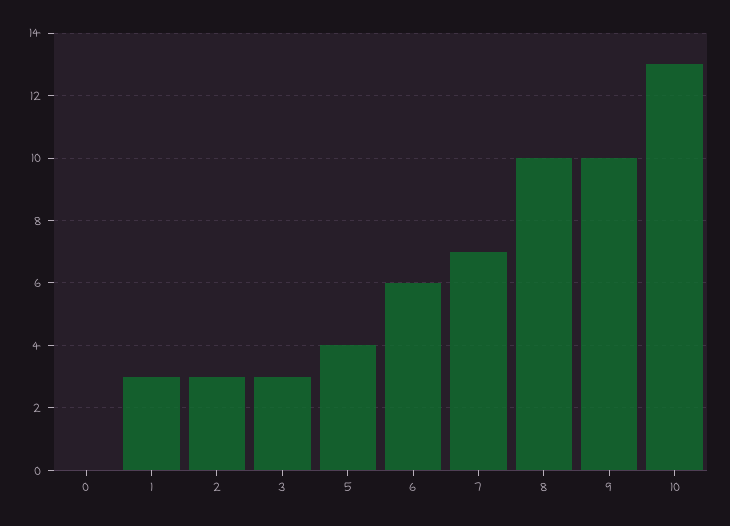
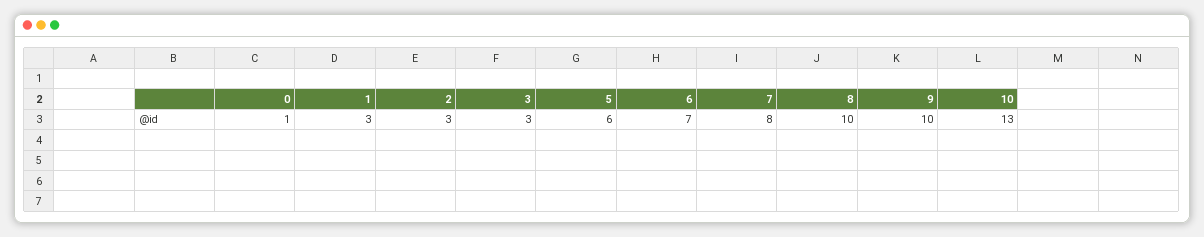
0: 0 -> 1
5: 4 -> 6
6: 6 -> 7
7: 7 -> 8

